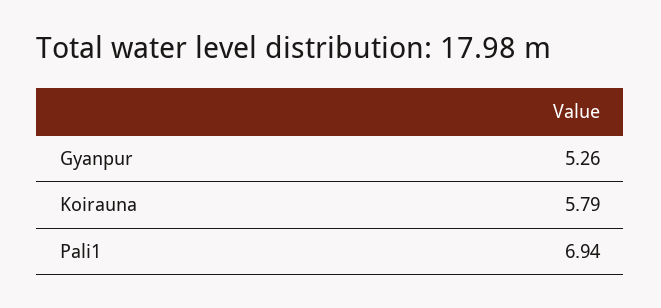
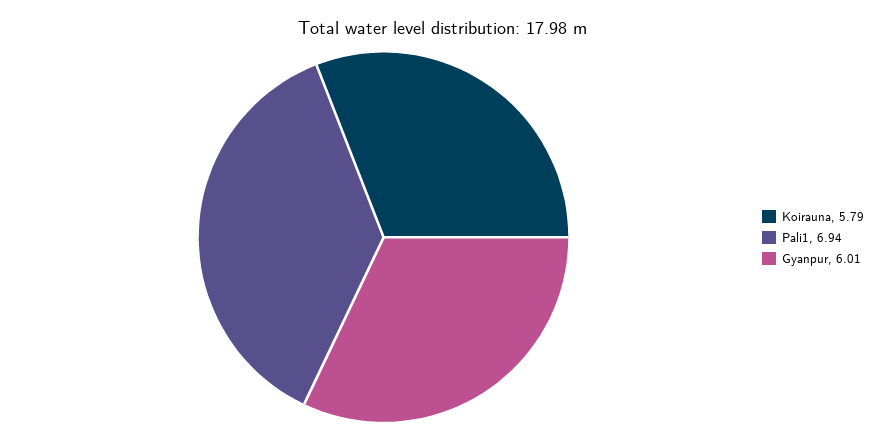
Gyanpur: 5.26 -> 6.01

